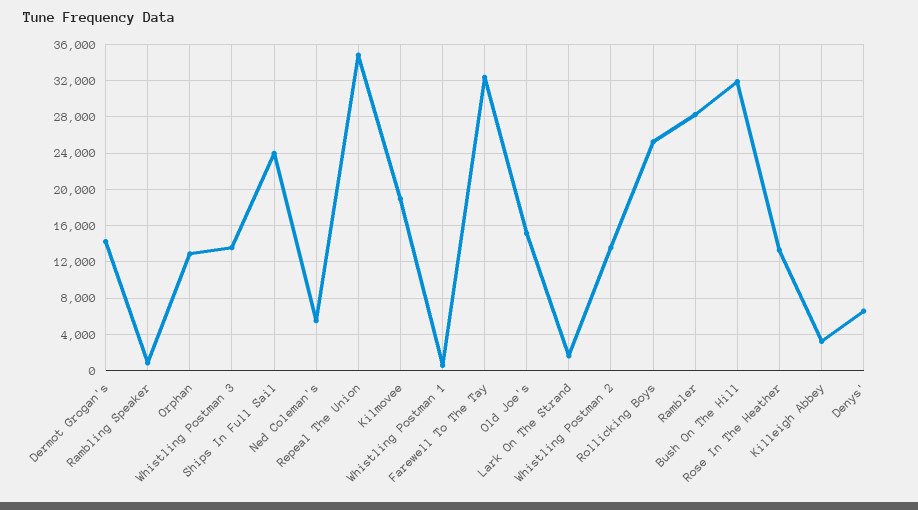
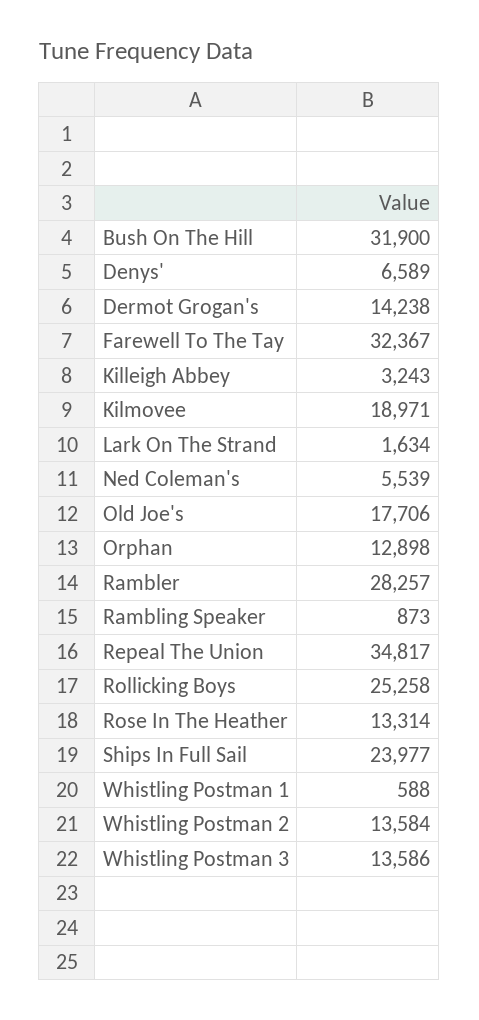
Old Joe's: 15000 -> 17706

